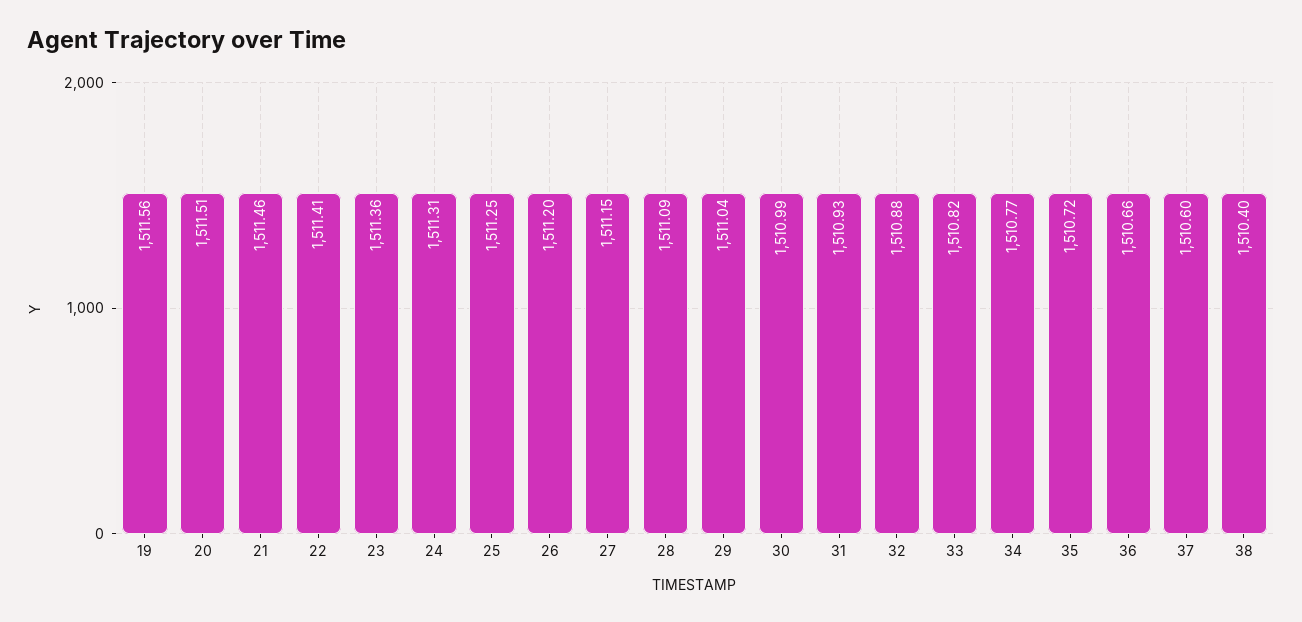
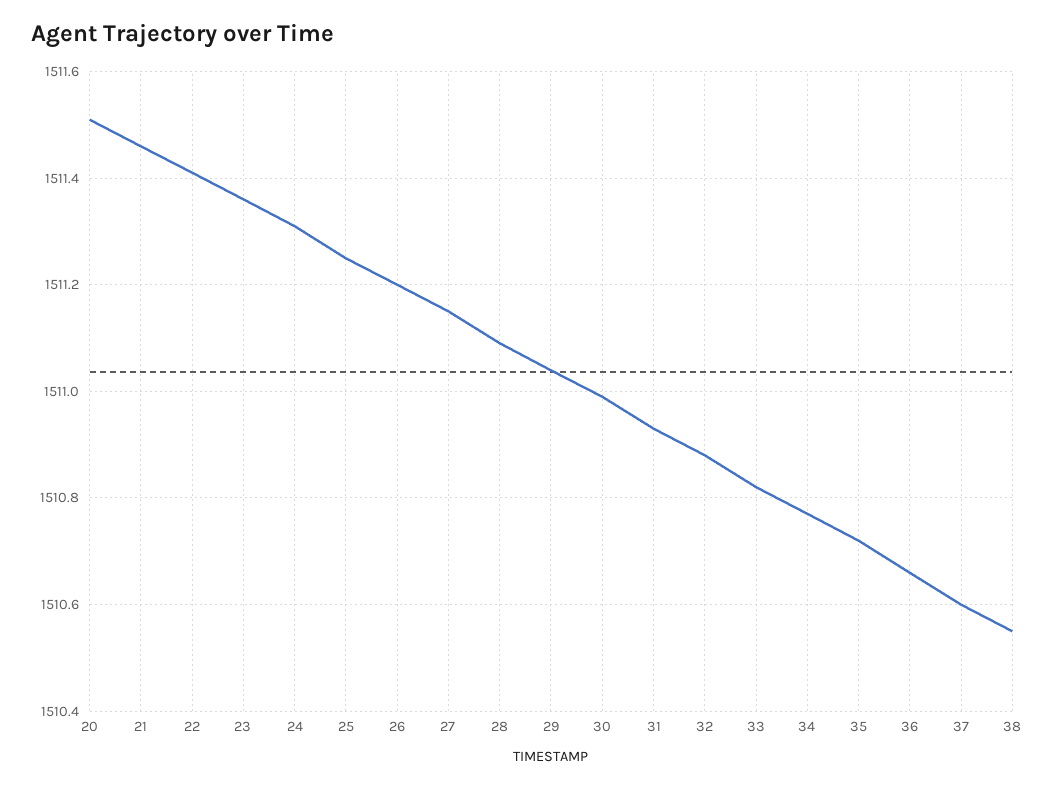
19: 1511.56 -> none
38: 1510.4 -> 1510.55

